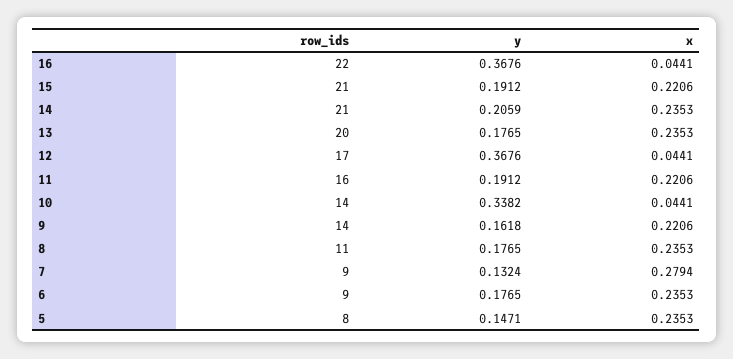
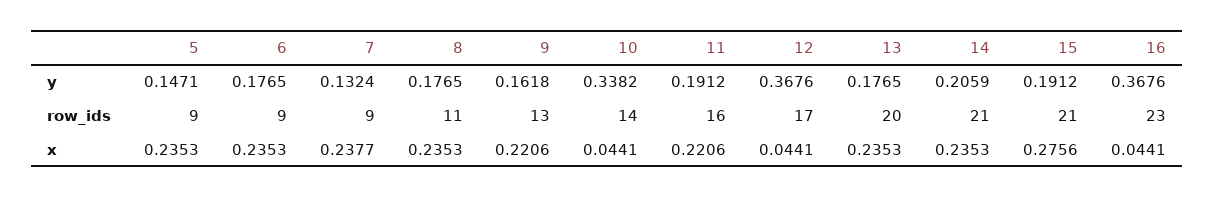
row_ids, 16: 22 -> 23
x, 15: 0.2206 -> 0.2756
row_ids, 9: 14 -> 13
x, 7: 0.2794 -> 0.2377
row_ids, 5: 8 -> 9

